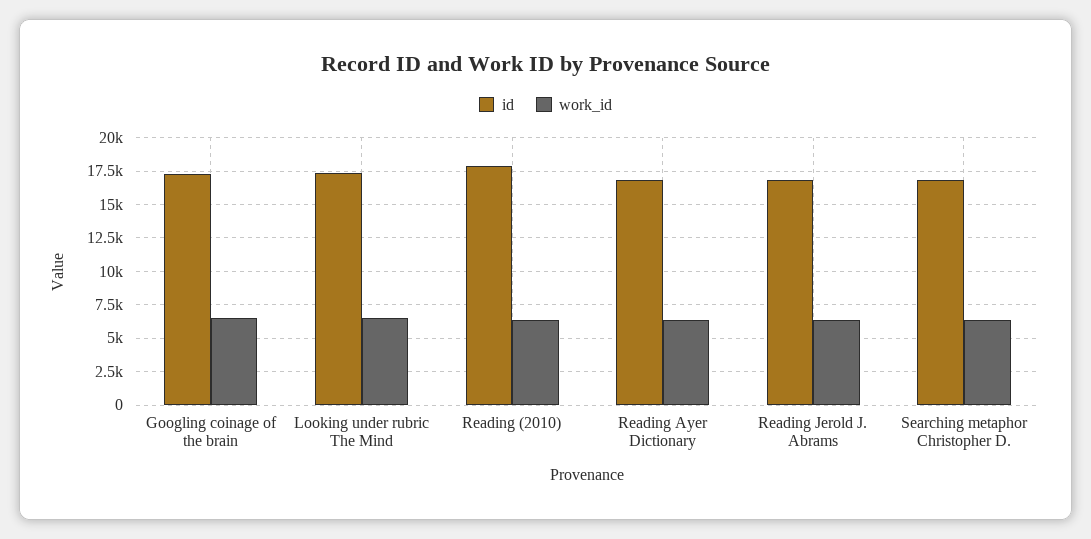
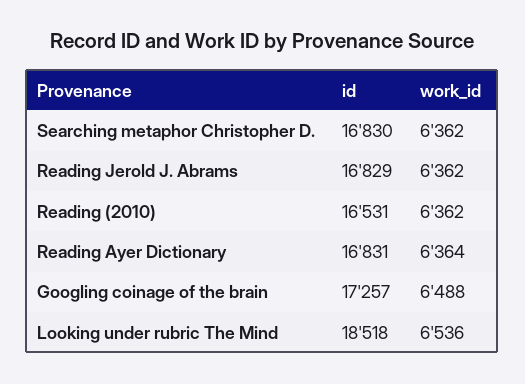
id, Looking under rubric The Mind: 17500 -> 18518
id, Reading (2010): 18000 -> 16531

